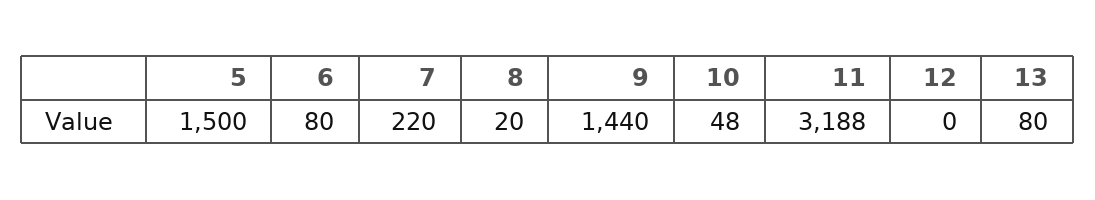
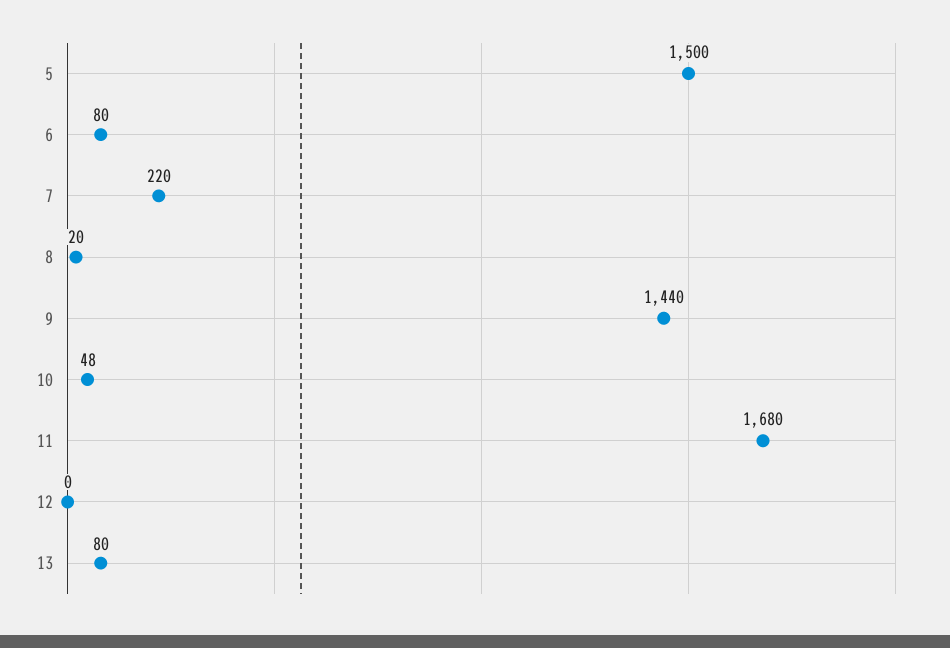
11: 3188 -> 1680

